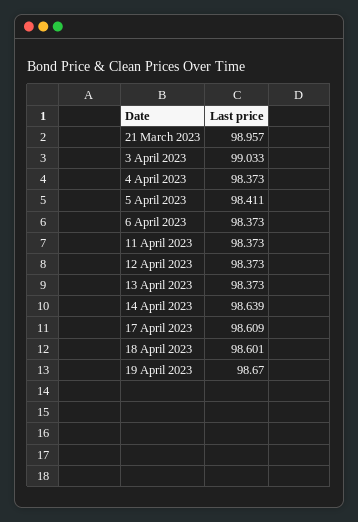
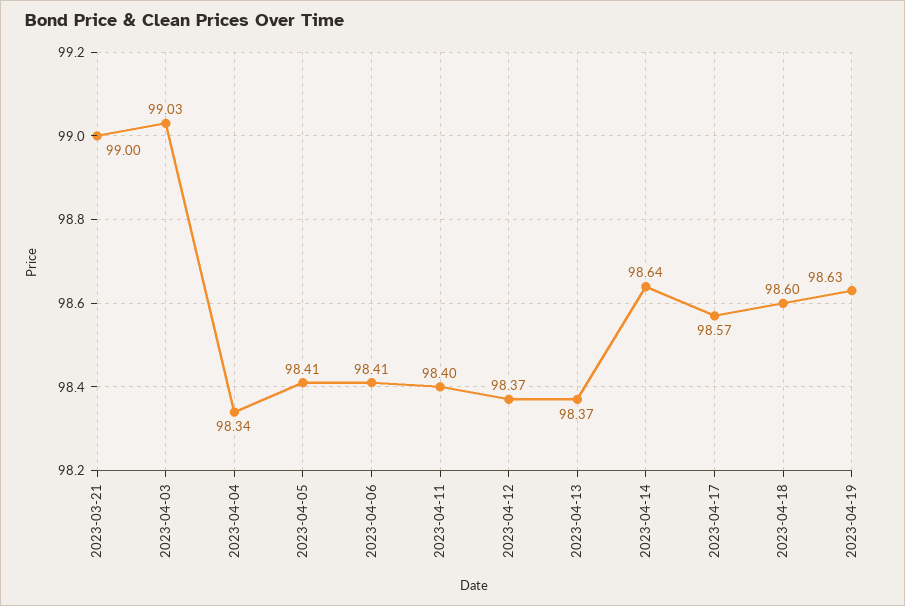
21 March 2023: 98.957 -> 99
4 April 2023: 98.373 -> 98.34
6 April 2023: 98.373 -> 98.41
11 April 2023: 98.373 -> 98.4
17 April 2023: 98.609 -> 98.57
19 April 2023: 98.67 -> 98.63

